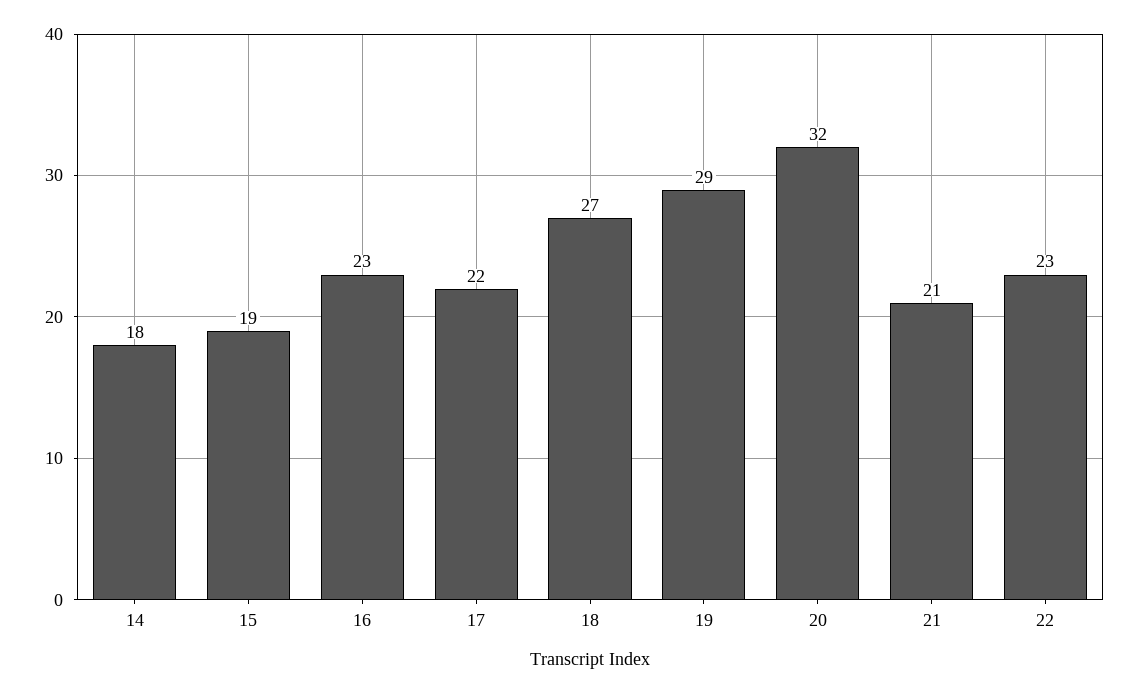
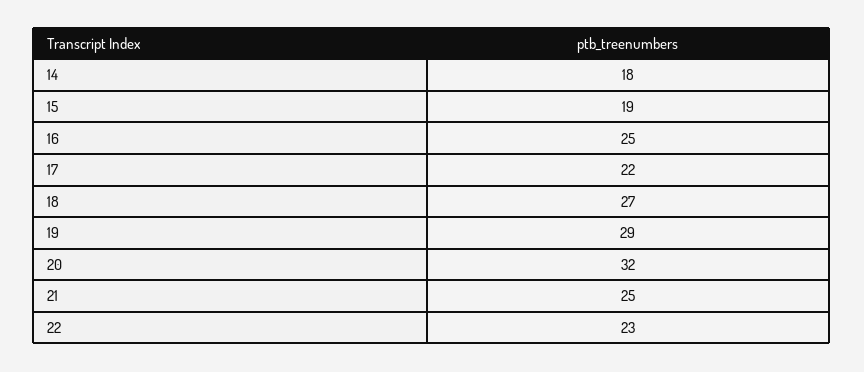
16: 23 -> 25
21: 21 -> 25

